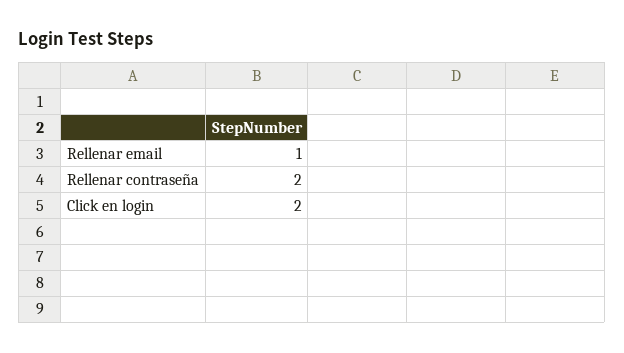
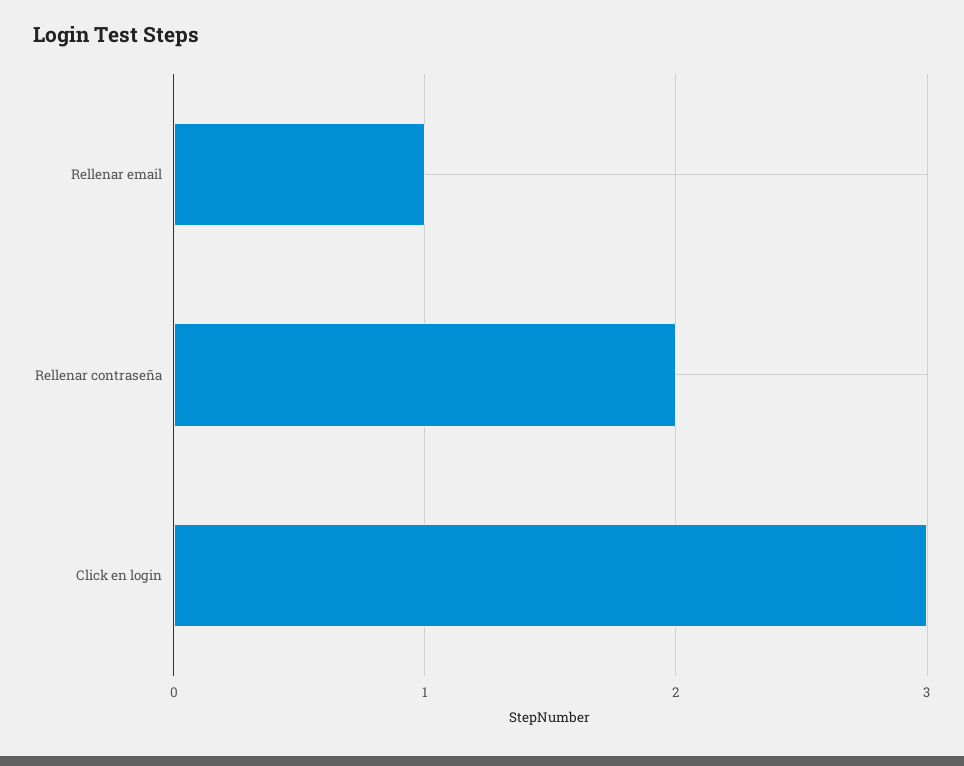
Click en login: 2 -> 3

